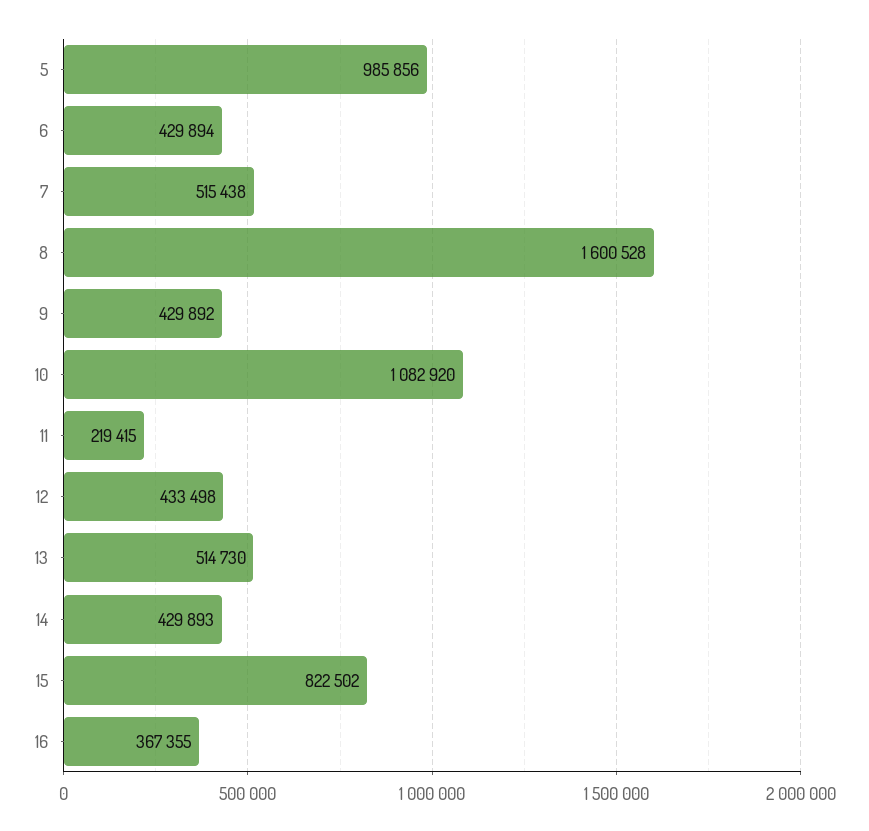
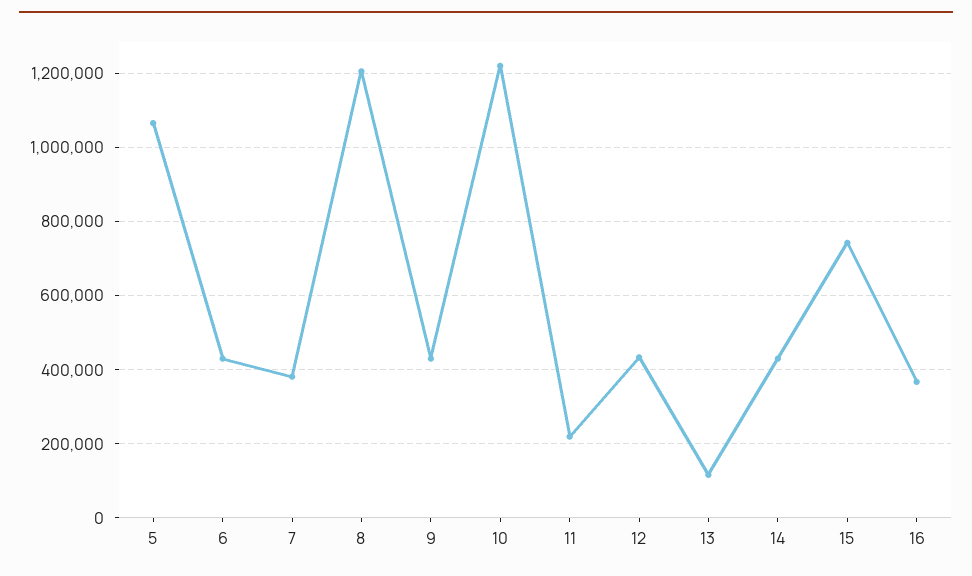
5: 985856 -> 1060000
7: 515438 -> 380000
8: 1600528 -> 1200000
10: 1082920 -> 1220000
13: 514730 -> 120000
15: 822502 -> 740000

